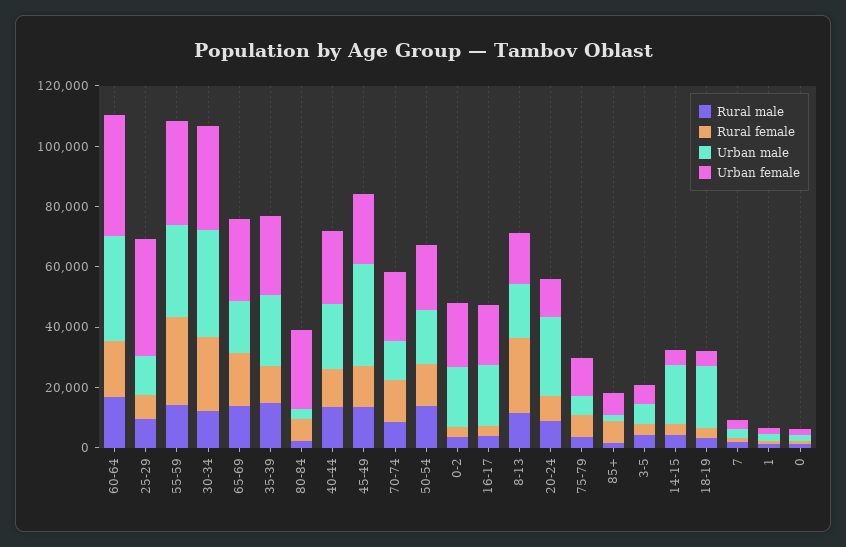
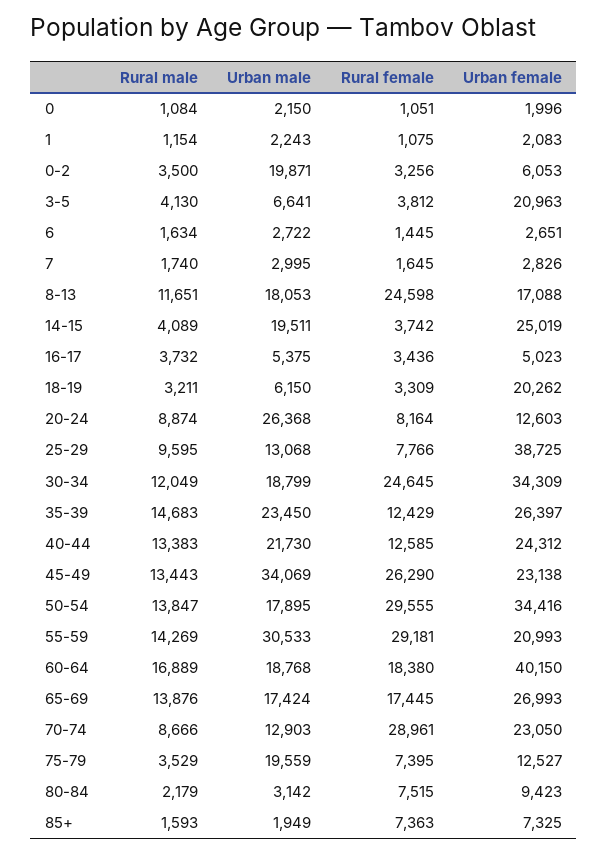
Urban male, 60-64: 35000 -> 18768
Urban female, 55-59: 35000 -> 20993
Urban male, 30-34: 35000 -> 18799
Urban female, 80-84: 25000 -> 9423
Rural female, 45-49: 15000 -> 26290
Rural female, 70-74: 15000 -> 28961
Rural female, 50-54: 15000 -> 29555
Urban female, 50-54: 20000 -> 34416
Urban female, 0-2: 20000 -> 6053
Urban male, 16-17: 20000 -> 5375
Urban female, 16-17: 20000 -> 5023
Urban male, 75-79: 5000 -> 19559
Urban female, 3-5: 5000 -> 20963
Urban female, 14-15: 5000 -> 25019
Urban male, 18-19: 20000 -> 6150
Urban female, 18-19: 5000 -> 20262
Rural male, 6: none -> 1634
Urban male, 6: none -> 2722
Rural female, 6: none -> 1445
Urban female, 6: none -> 2651

